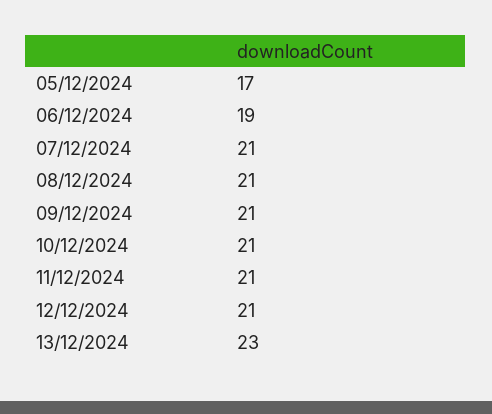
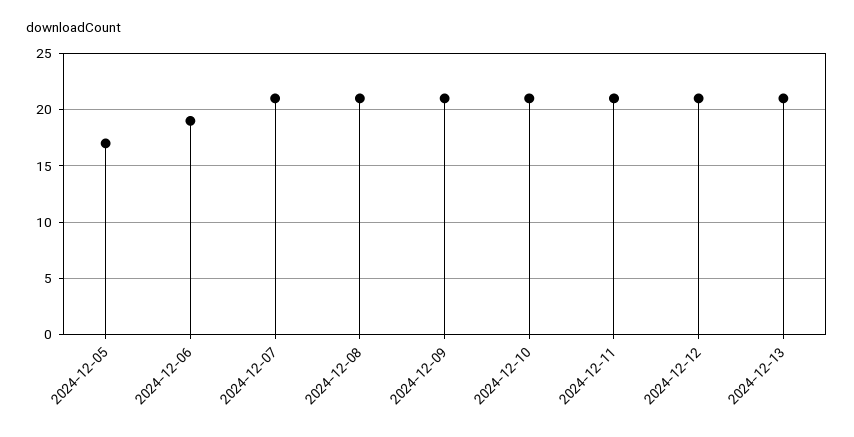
13/12/2024: 23 -> 21

